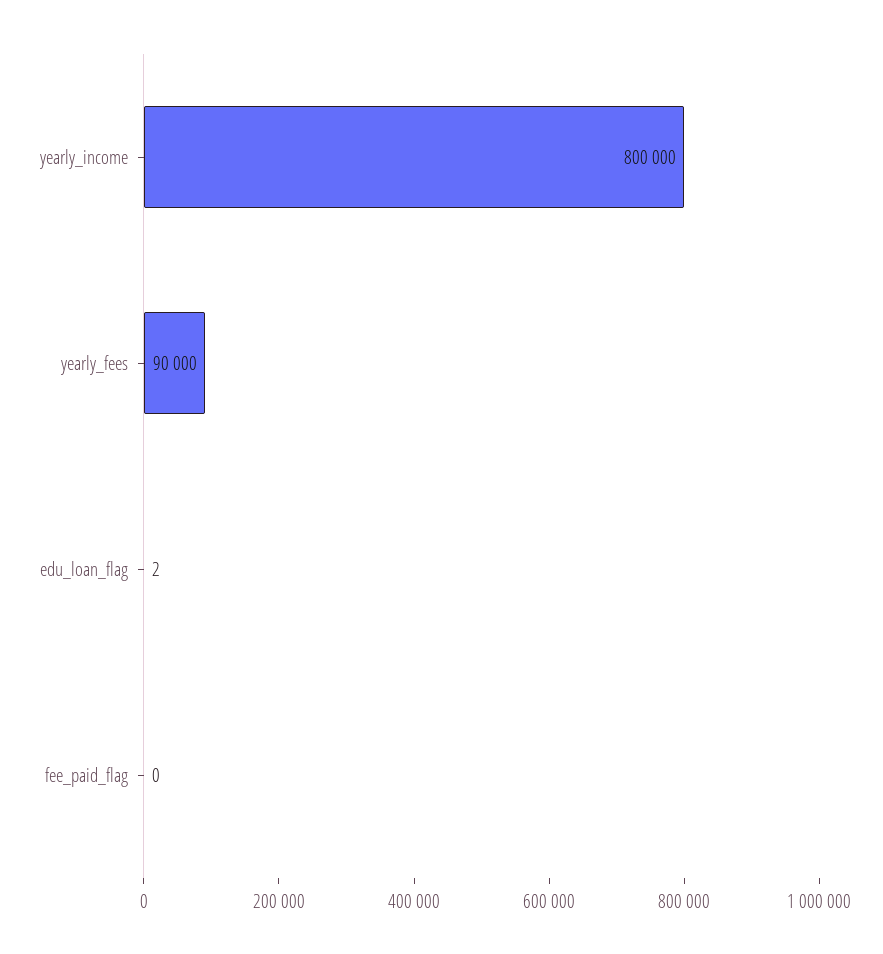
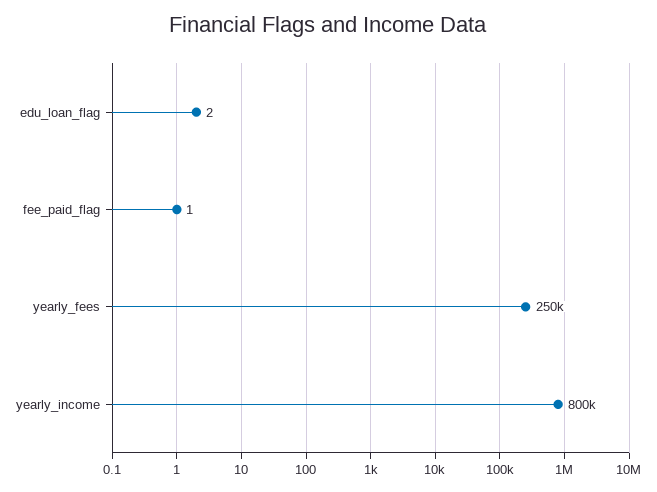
yearly_fees: 90000 -> 250000
fee_paid_flag: 0 -> 1

